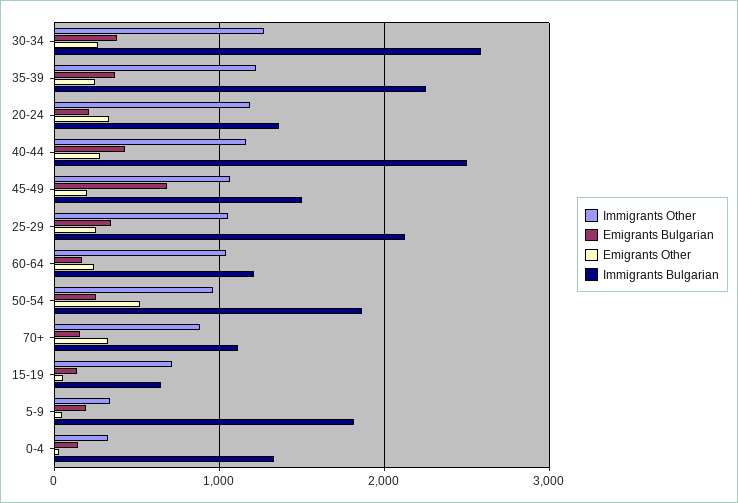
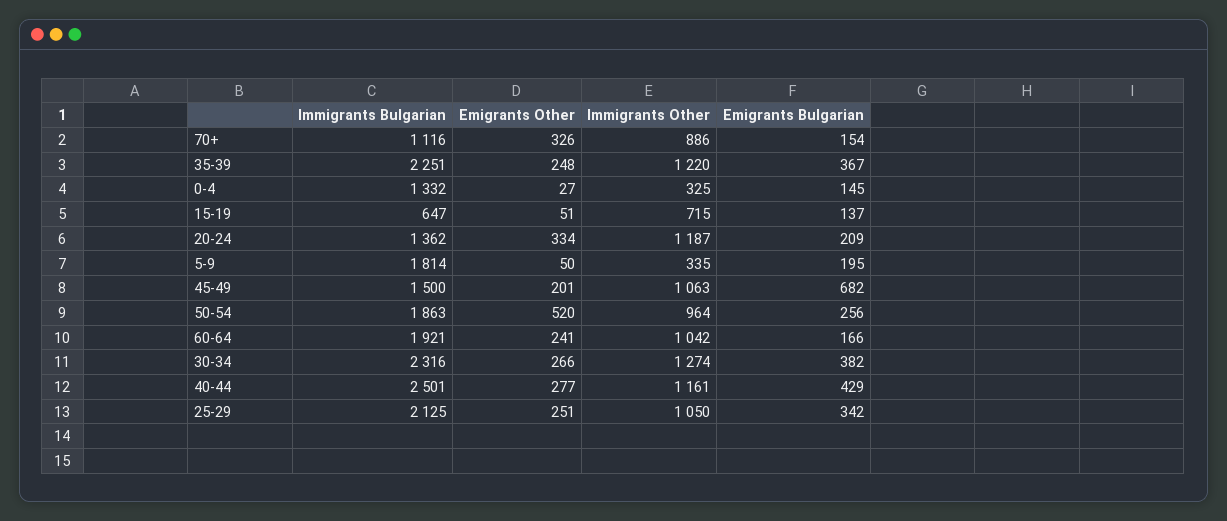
Immigrants Bulgarian, 30-34: 2600 -> 2316
Immigrants Bulgarian, 60-64: 1200 -> 1921

